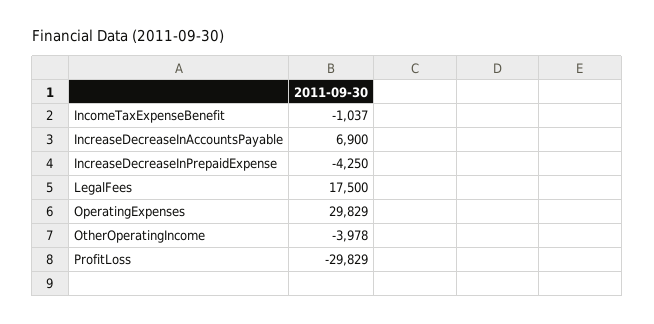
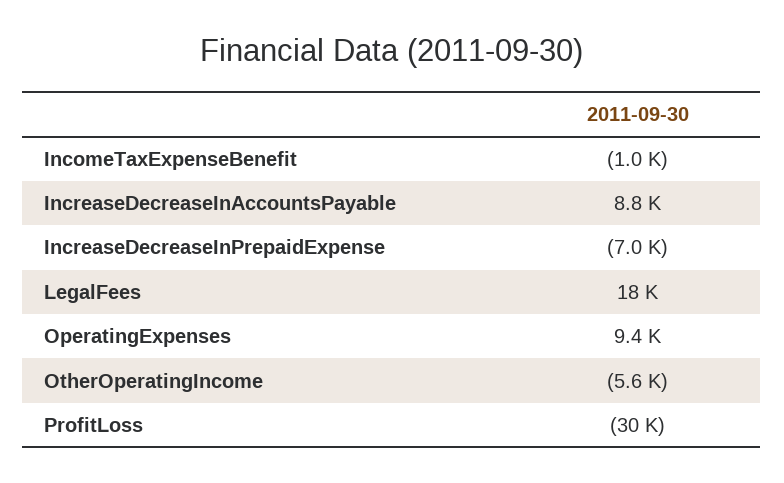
IncreaseDecreaseInAccountsPayable: 6900 -> 8800
IncreaseDecreaseInPrepaidExpense: -4250 -> -7000
OperatingExpenses: 29829 -> 9400
OtherOperatingIncome: -3978 -> -5600

